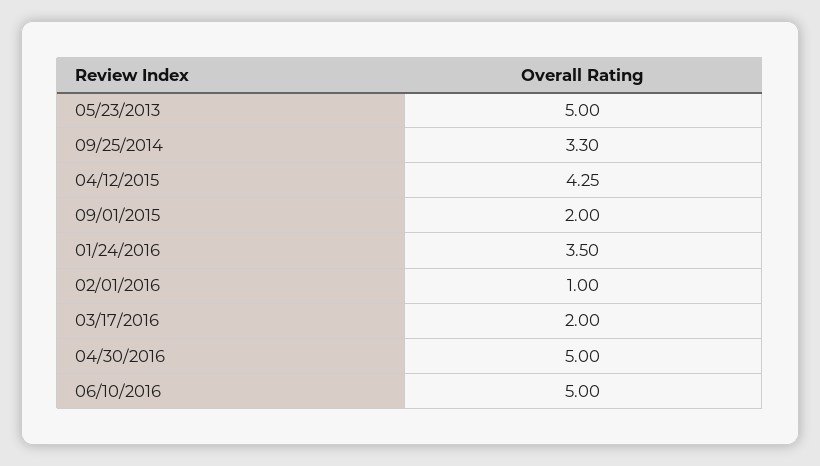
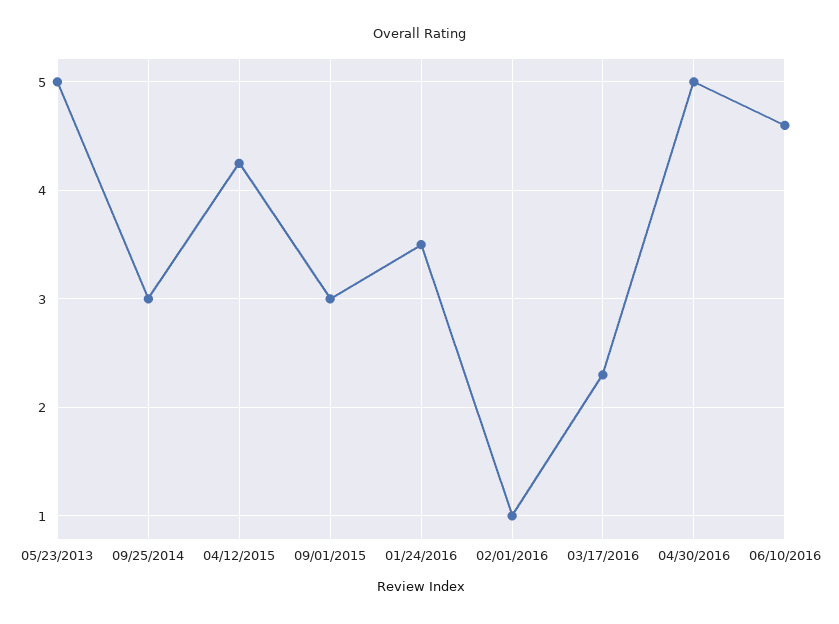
09/25/2014: 3.3 -> 3
09/01/2015: 2 -> 3
03/17/2016: 2 -> 2.3
06/10/2016: 5 -> 4.6

